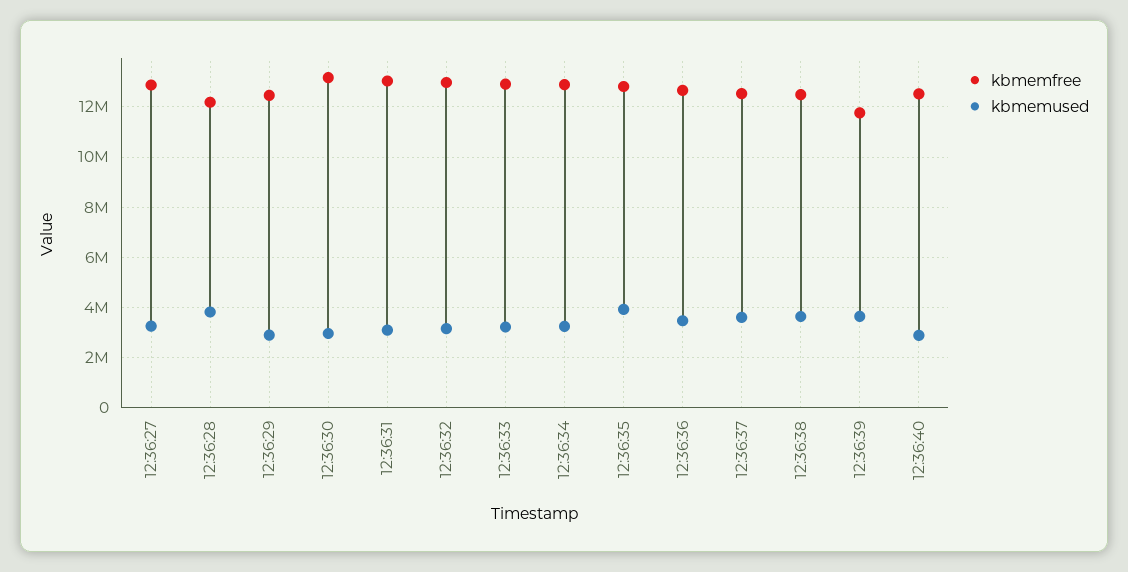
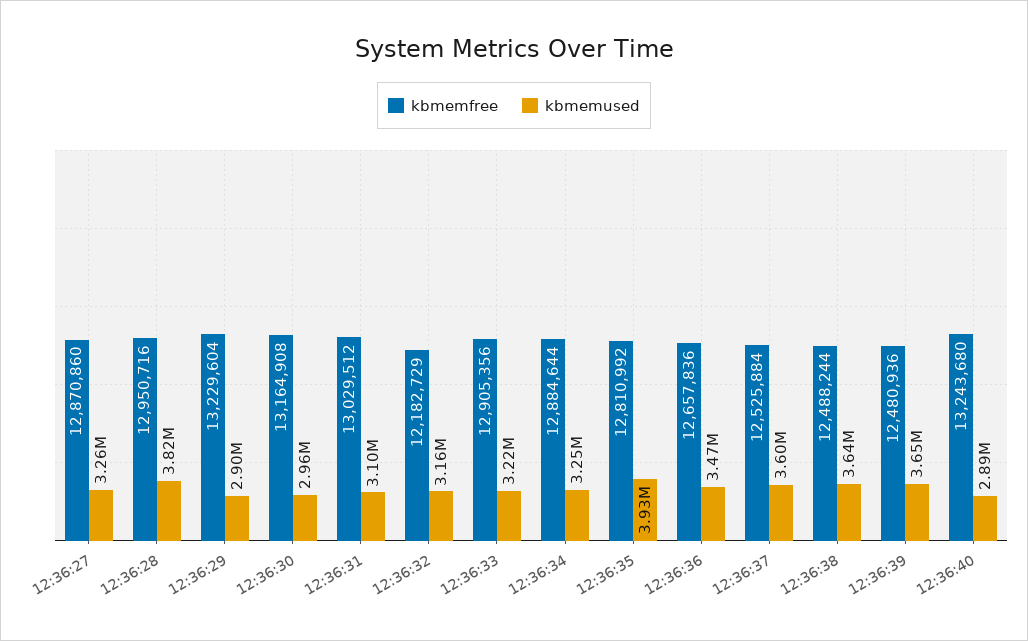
kbmemfree, 12:36:28: 12250000 -> 12950716
kbmemfree, 12:36:29: 12500000 -> 13229604
kbmemfree, 12:36:32: 13000000 -> 12182729
kbmemfree, 12:36:39: 11750000 -> 12480936
kbmemfree, 12:36:40: 12500000 -> 13243680

